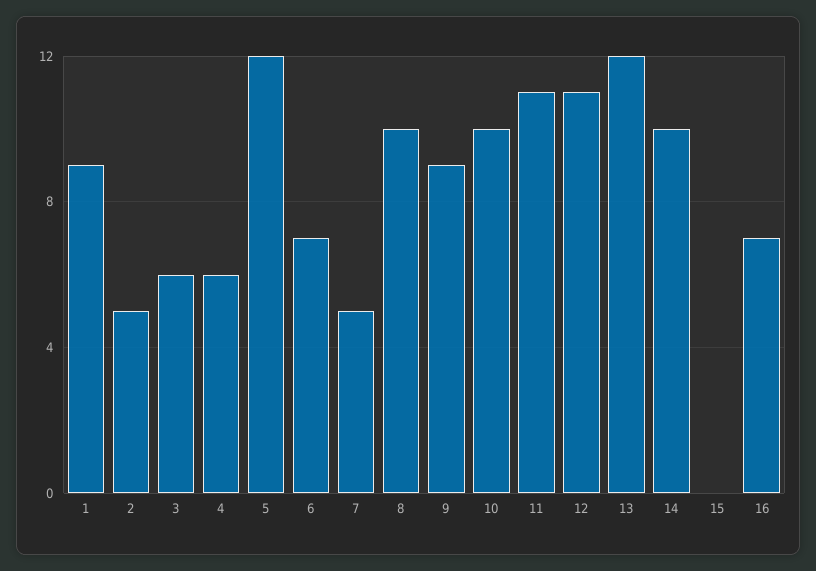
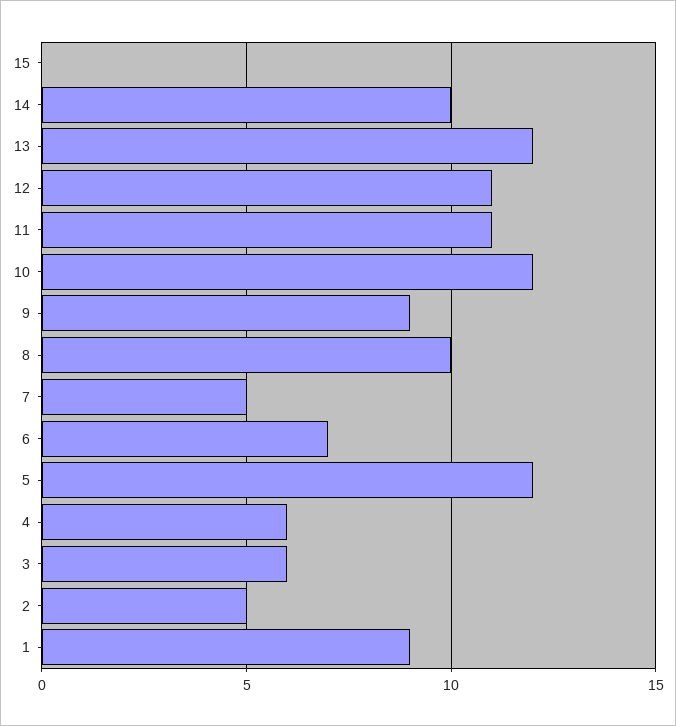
10: 10 -> 12
16: 7 -> none

